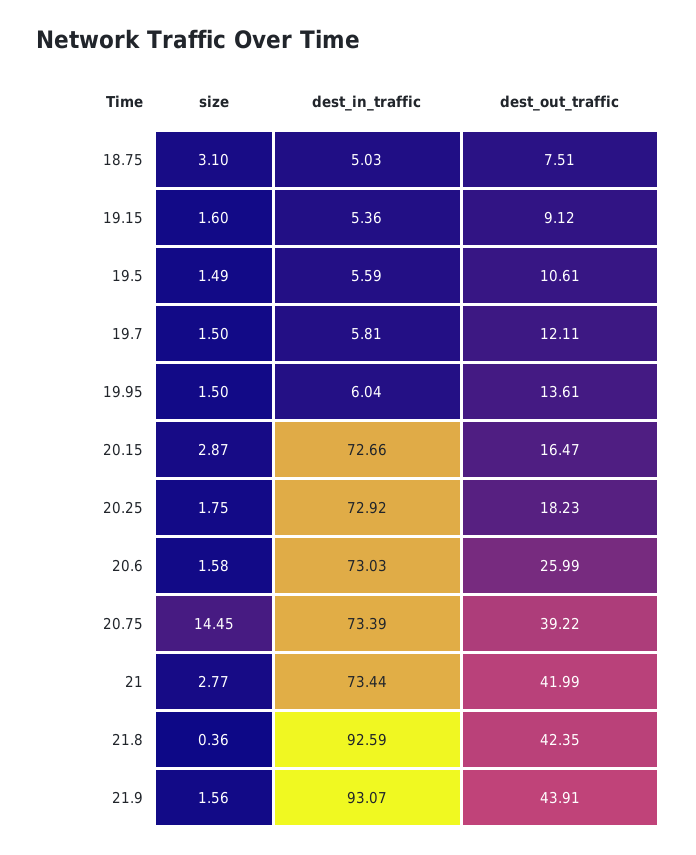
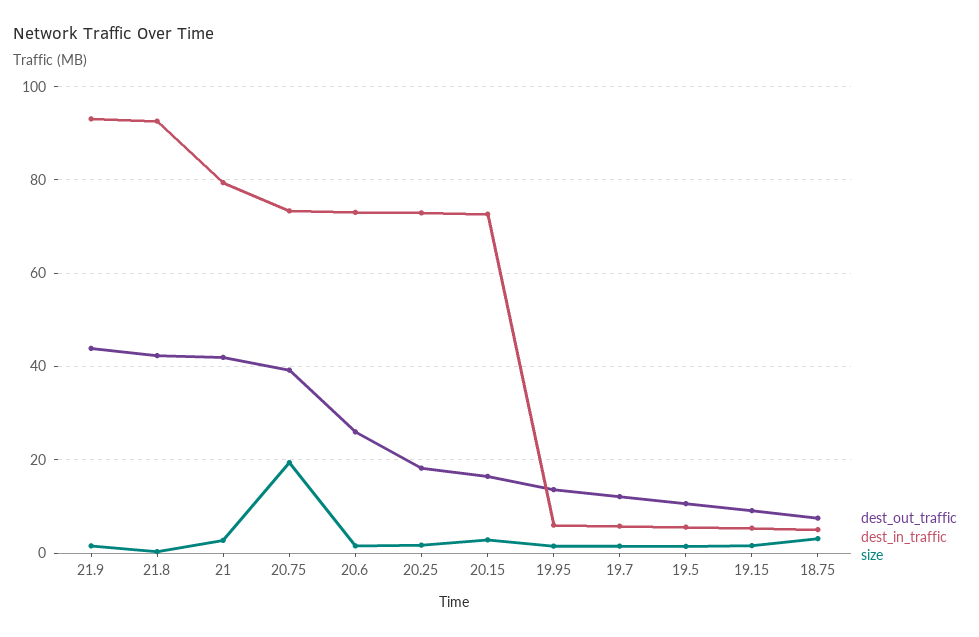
size, 20.75: 14.45 -> 20
dest_in_traffic, 21: 73.44 -> 80

